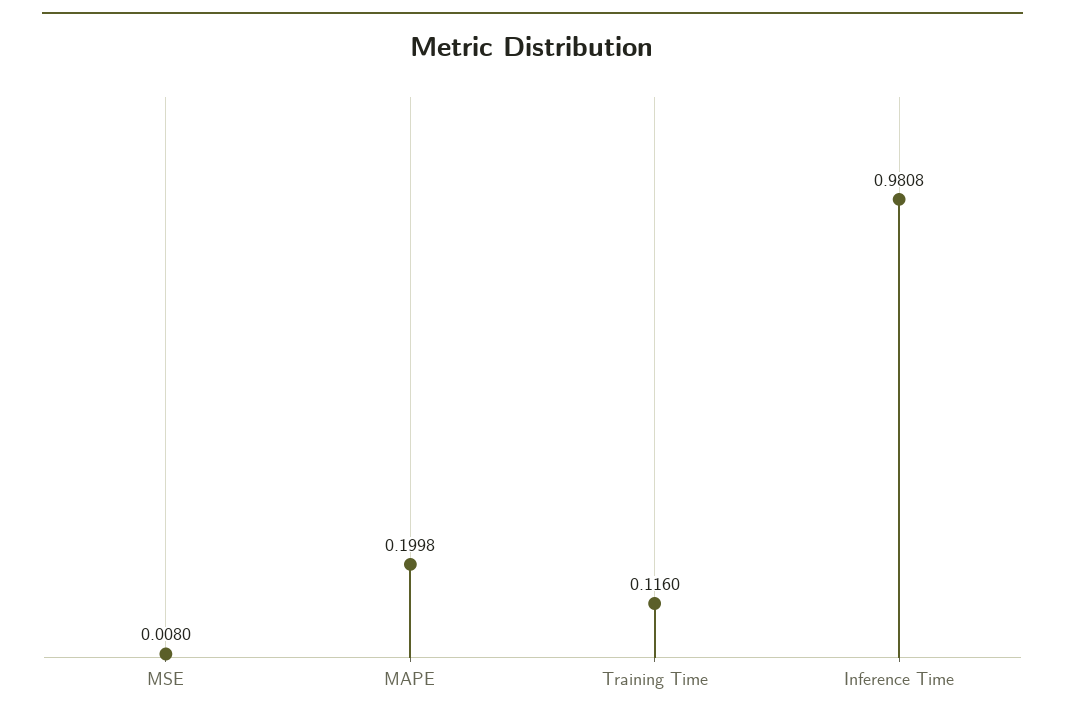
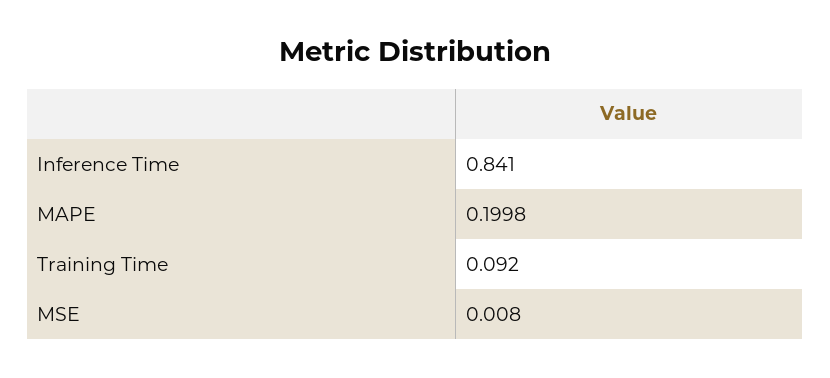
Training Time: 0.116 -> 0.092
Inference Time: 0.9808 -> 0.841

